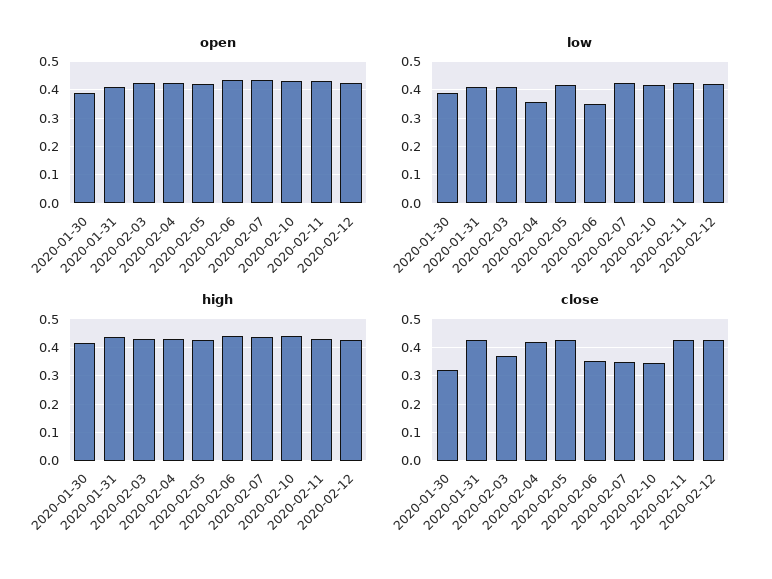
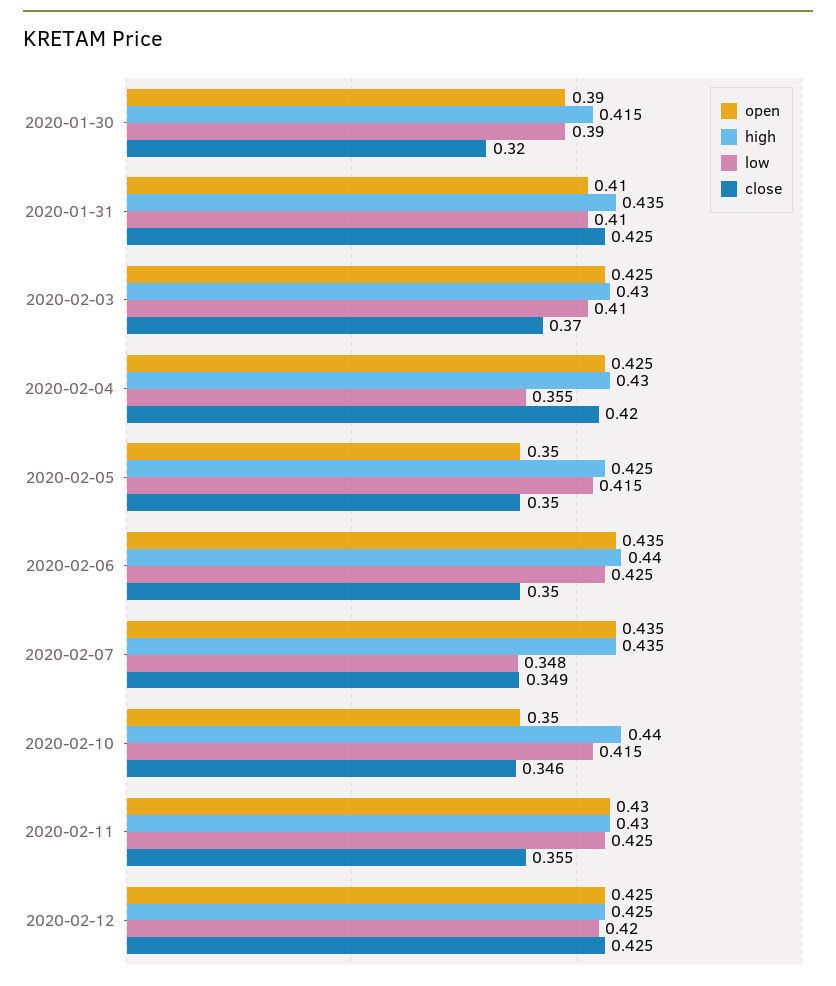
open, 2020-02-05: 0.425 -> 0.35
open, 2020-02-10: 0.425 -> 0.35
low, 2020-02-06: 0.35 -> 0.425
low, 2020-02-07: 0.425 -> 0.348
close, 2020-02-05: 0.425 -> 0.35
close, 2020-02-11: 0.425 -> 0.355

